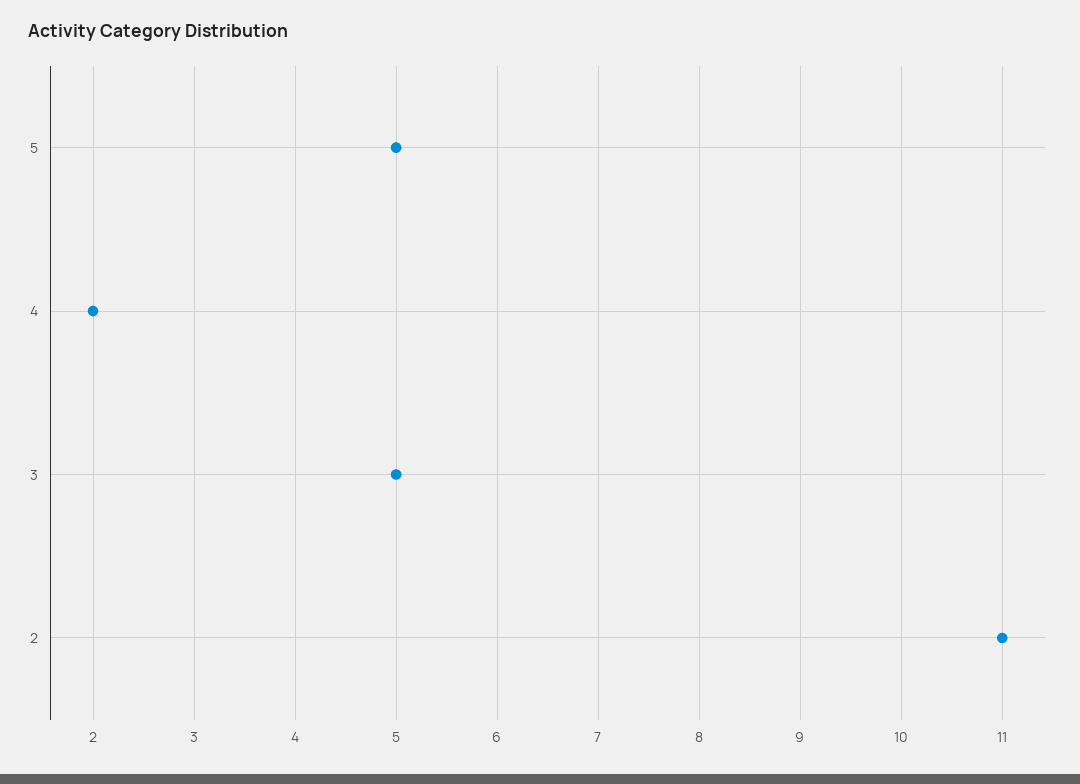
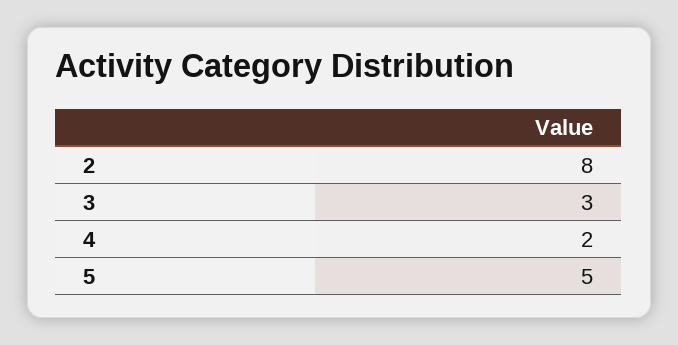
3: 5 -> 3
2: 11 -> 8

